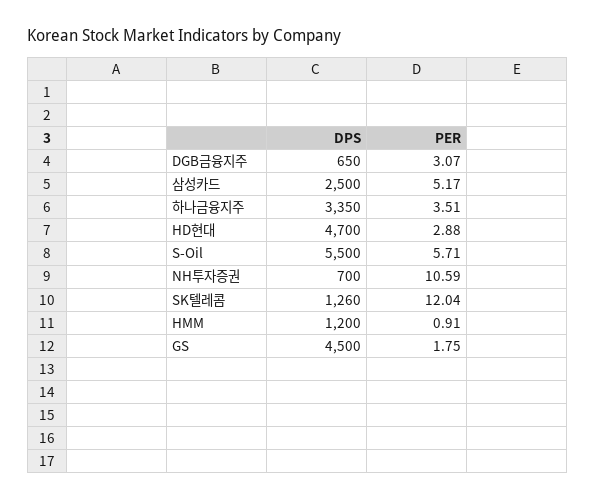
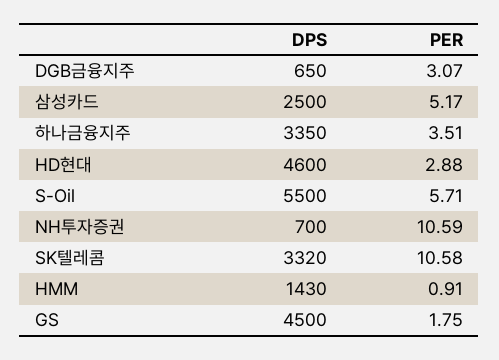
DPS, HD현대: 4700 -> 4600
DPS, SK텔레콤: 1260 -> 3320
PER, SK텔레콤: 12.04 -> 10.58
DPS, HMM: 1200 -> 1430

